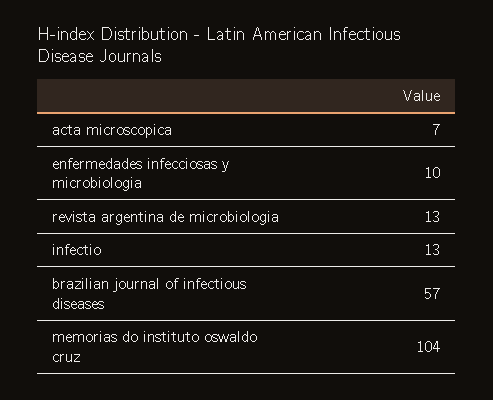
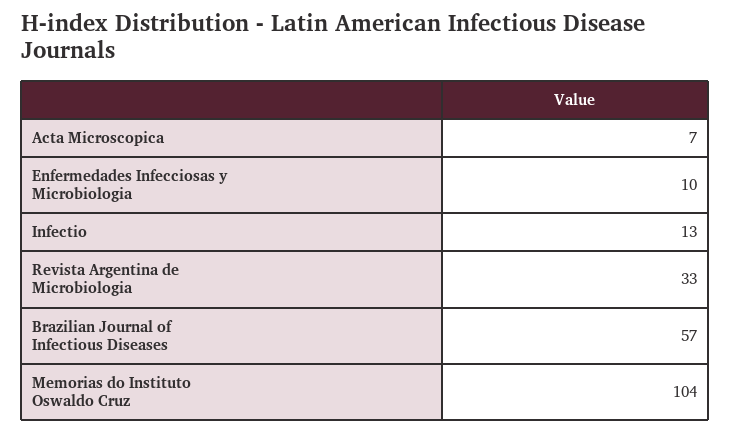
revista argentina de microbiologia: 13 -> 33

